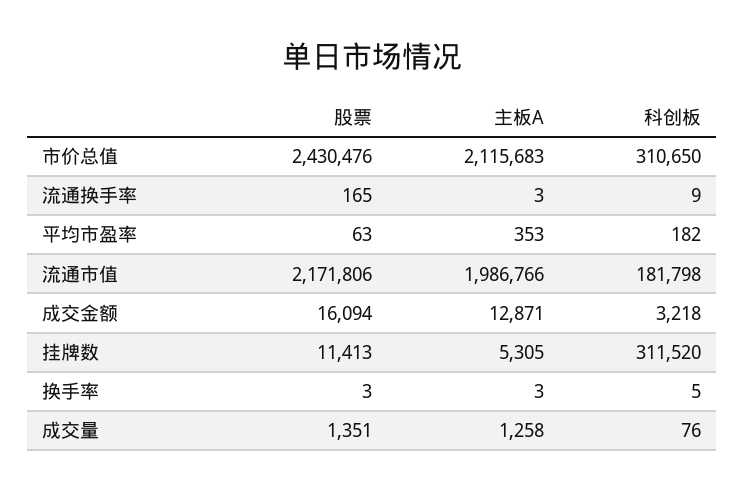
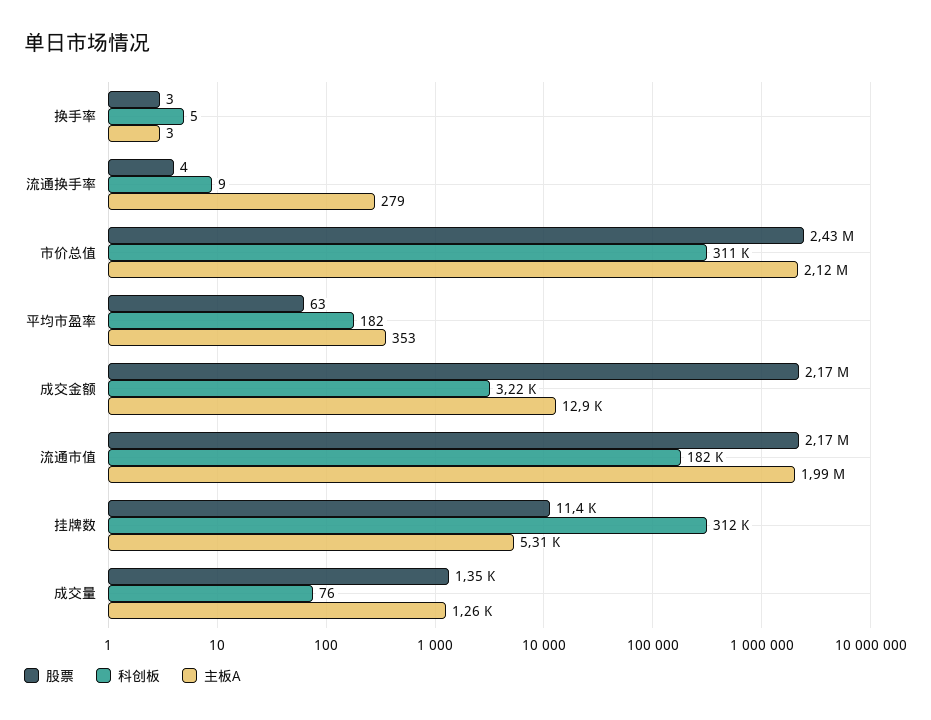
股票, 流通换手率: 165 -> 4
主板A, 流通换手率: 3 -> 279
股票, 成交金额: 16094 -> 2170000

